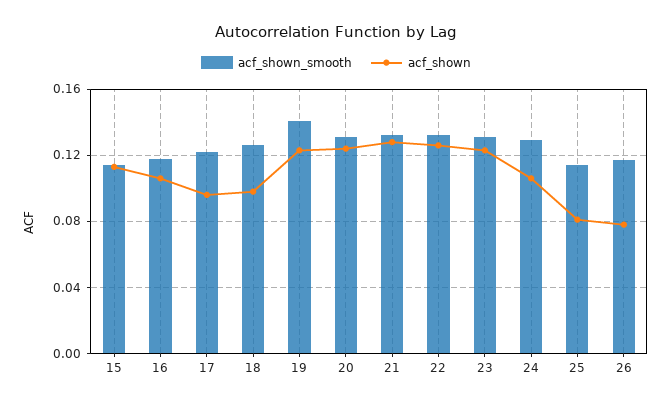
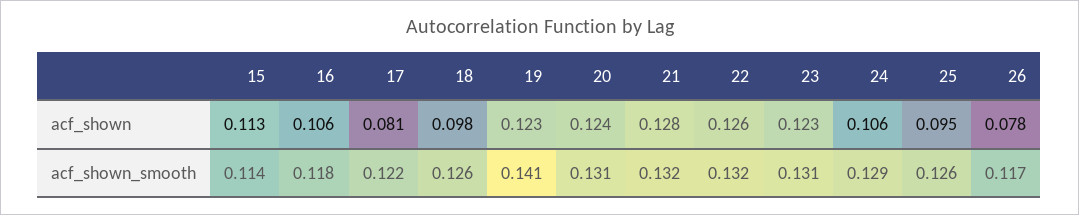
acf_shown, 17: 0.095 -> 0.081
acf_shown_smooth, 25: 0.115 -> 0.126
acf_shown, 25: 0.08 -> 0.095

